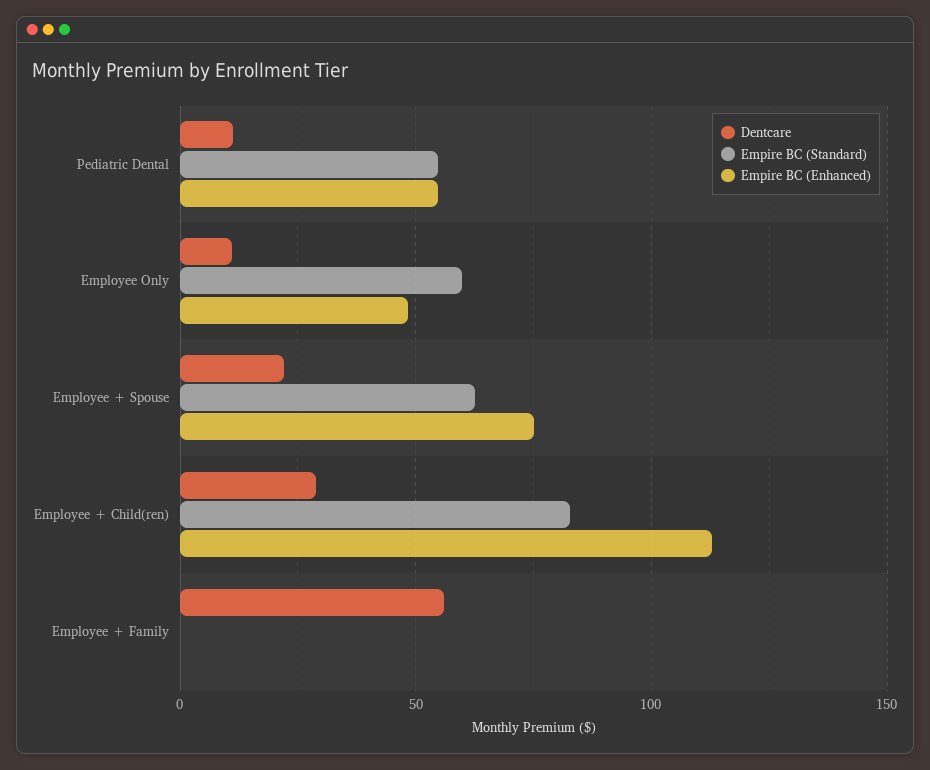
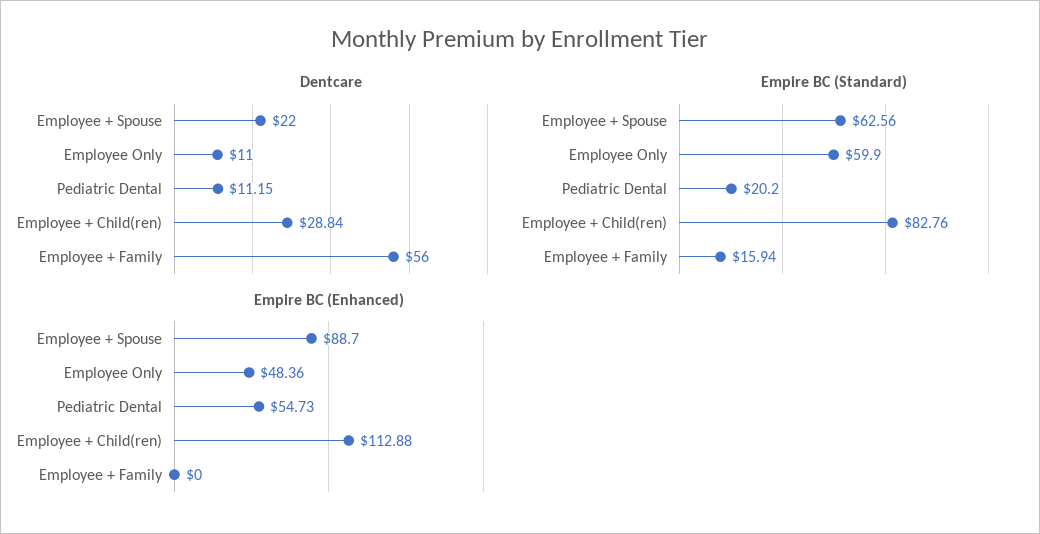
Empire BC (Standard), Pediatric Dental: 55 -> 20.2
Empire BC (Enhanced), Employee + Spouse: 75 -> 88.7
Empire BC (Standard), Employee + Family: 0 -> 15.94

